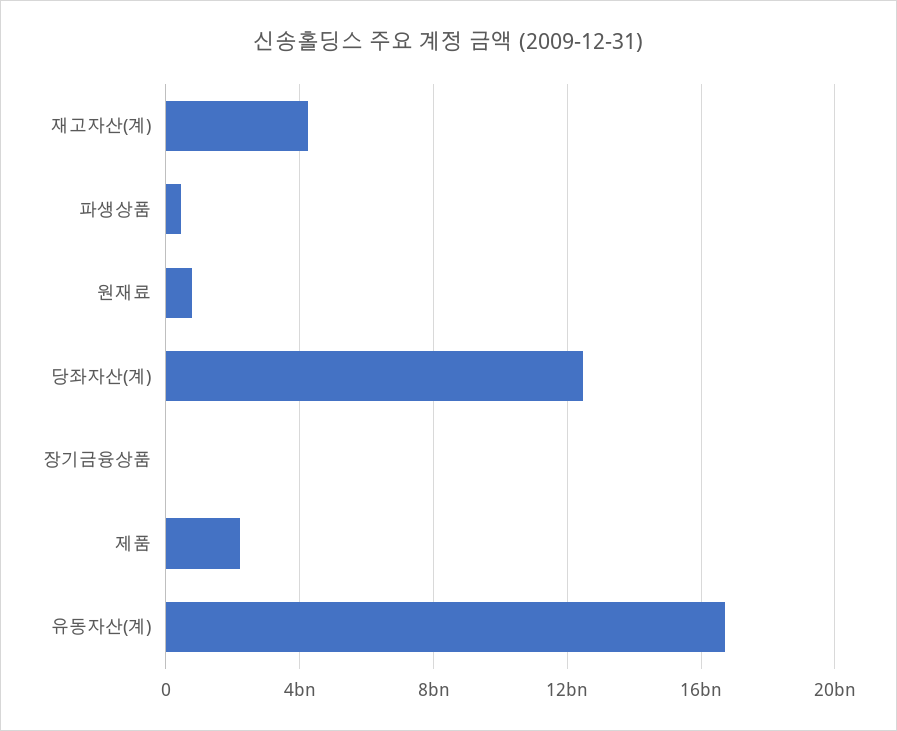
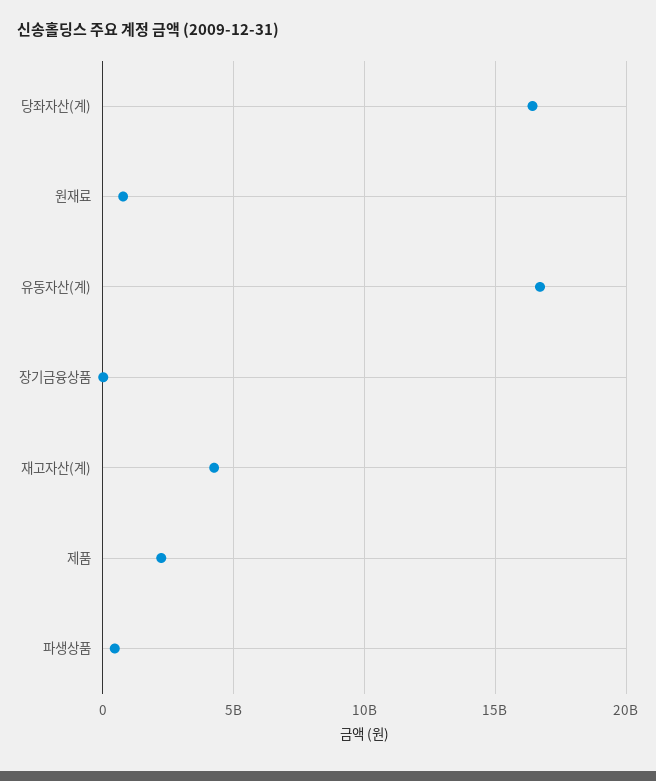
당좌자산(계): 12500000000 -> 16500000000

